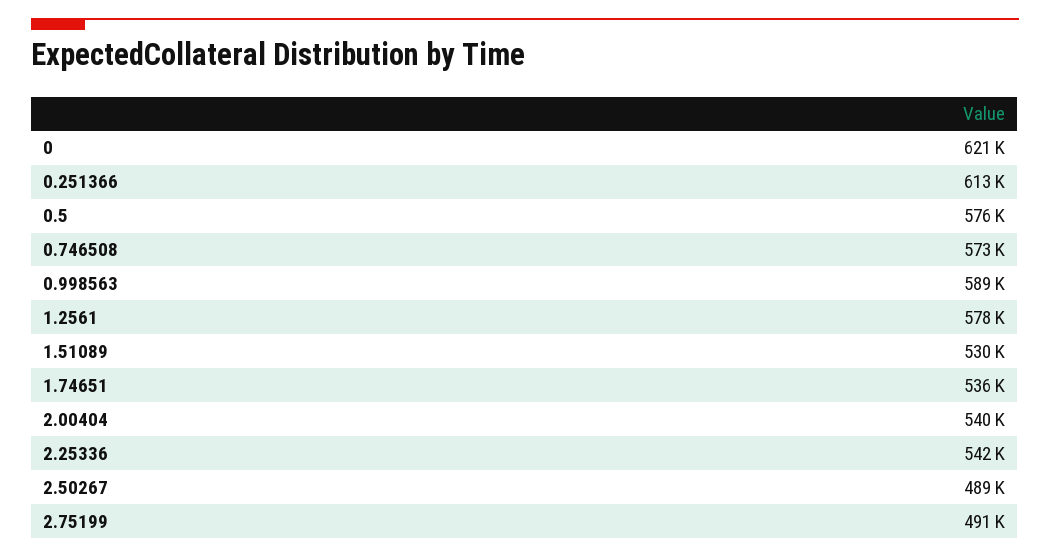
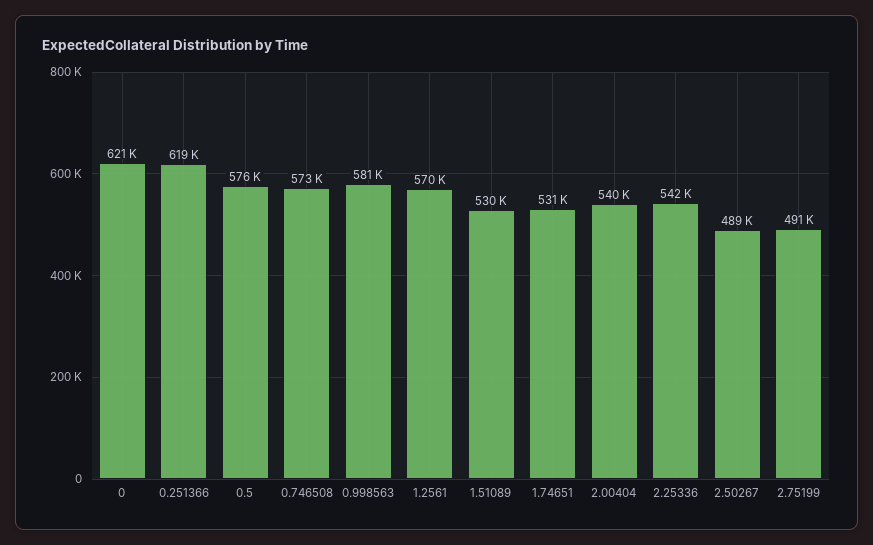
0.251366: 613000 -> 619000
0.998563: 589000 -> 581000
1.2561: 578000 -> 570000
1.74651: 536000 -> 531000

